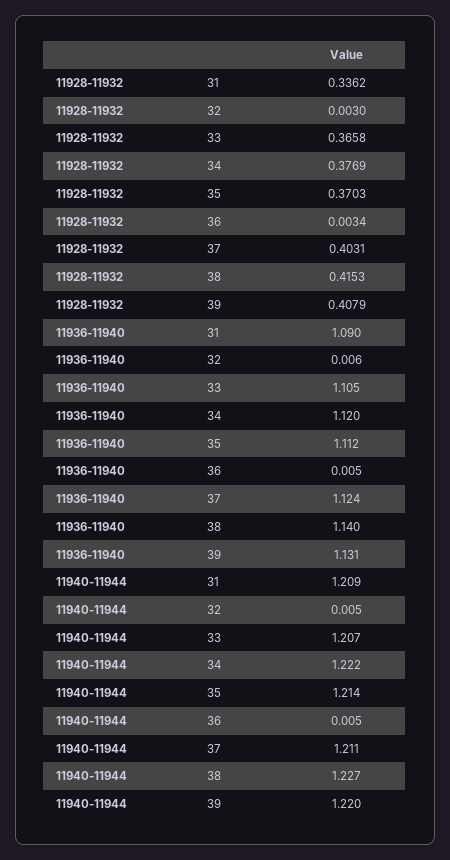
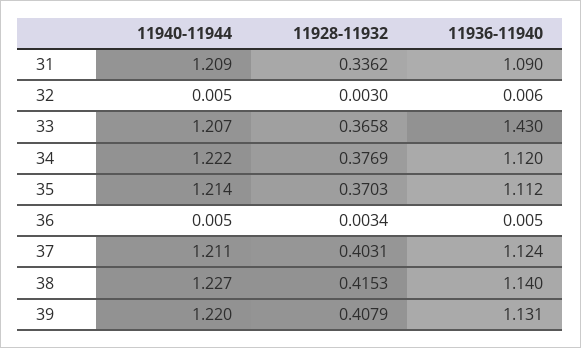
11936-11940, 33: 1.105 -> 1.43

